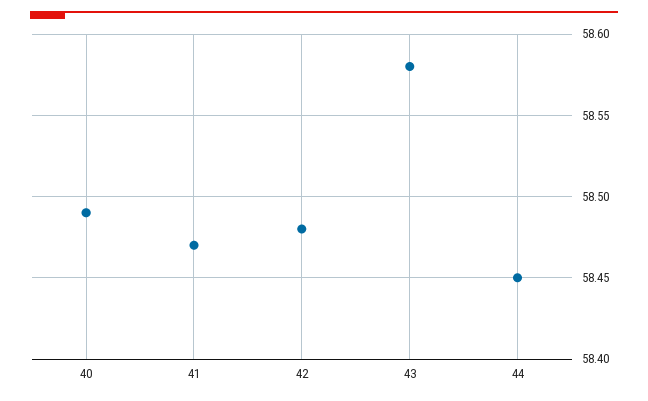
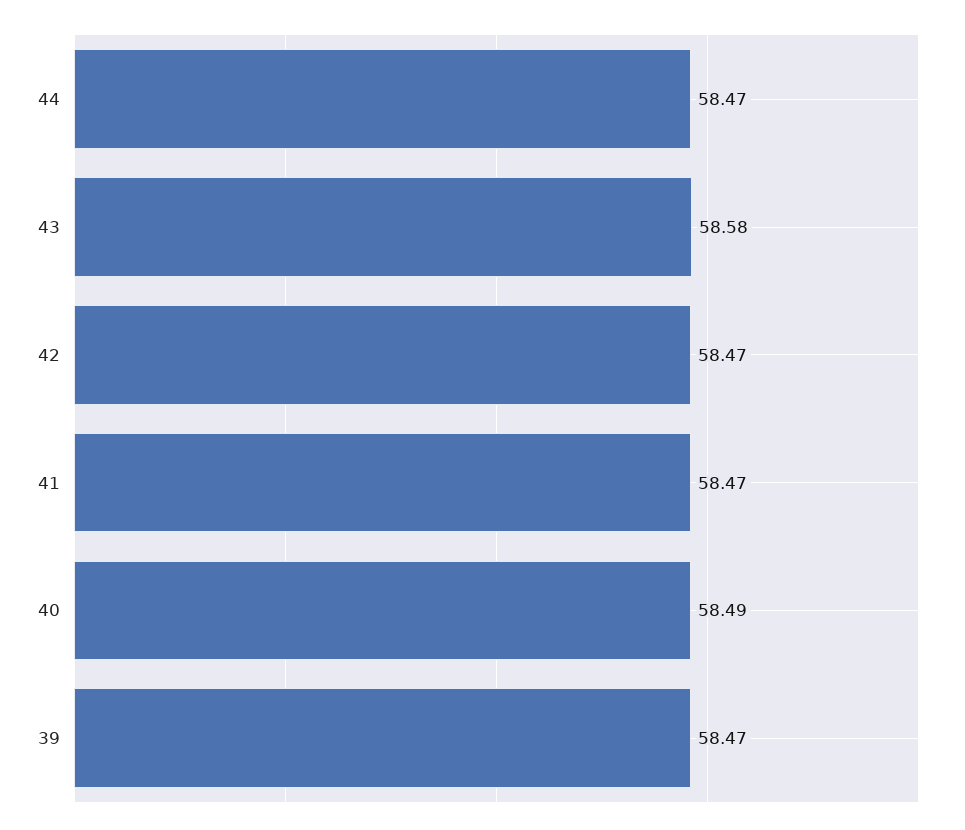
42: 58.48 -> 58.47
44: 58.45 -> 58.47
39: none -> 58.47

